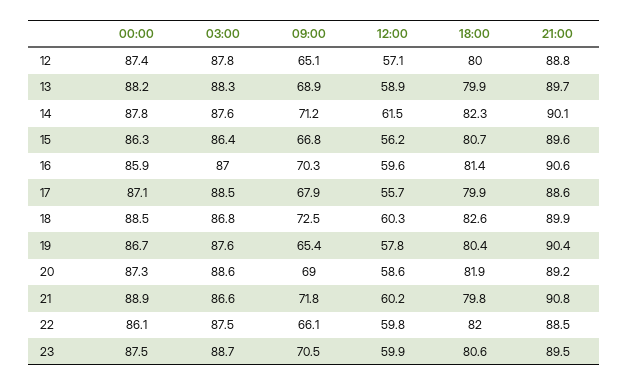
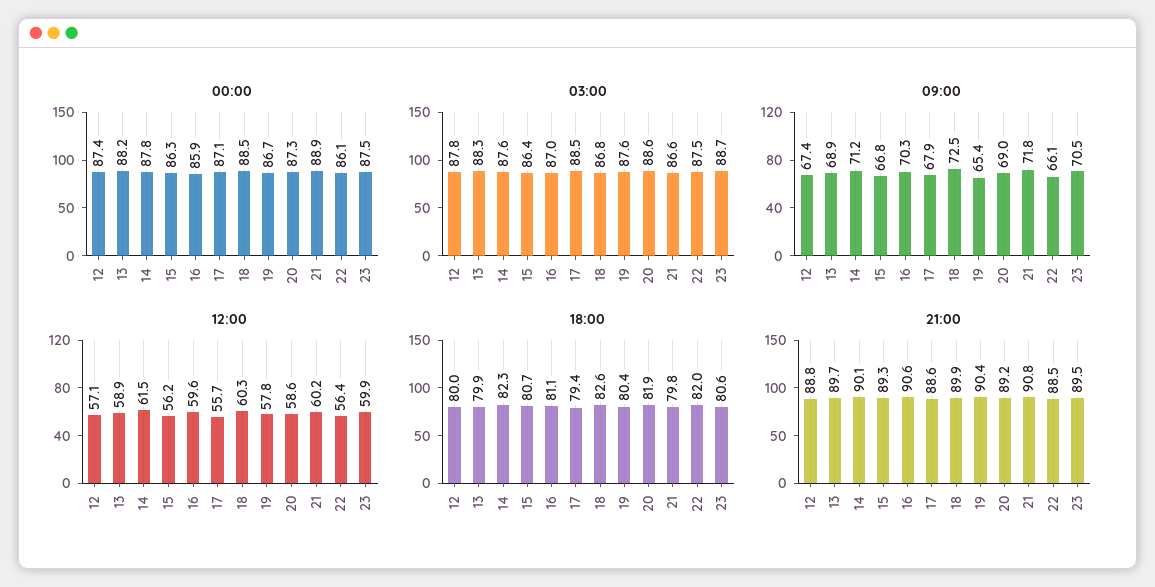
09:00, 12: 65.1 -> 67.4
21:00, 15: 89.6 -> 89.3
18:00, 16: 81.4 -> 81.1
18:00, 17: 79.9 -> 79.4
12:00, 22: 59.8 -> 56.4

